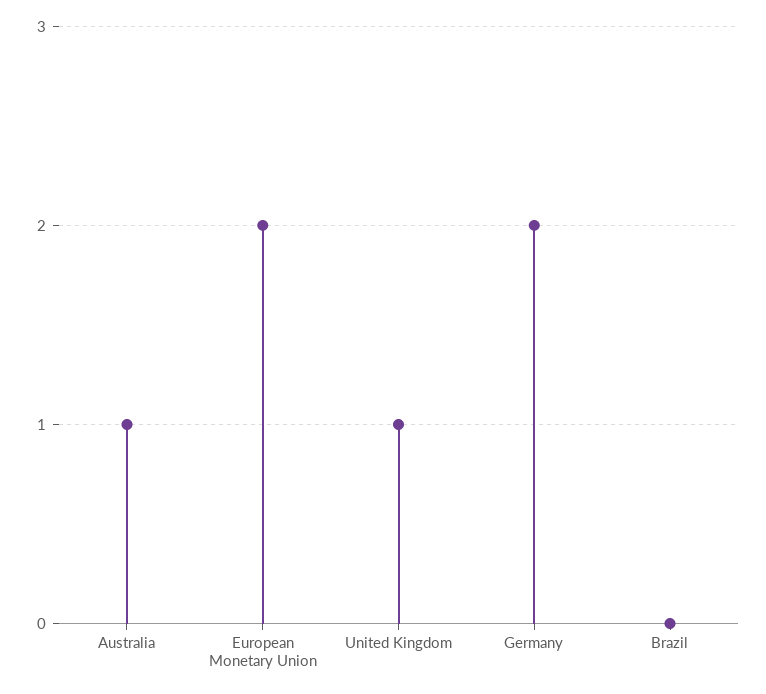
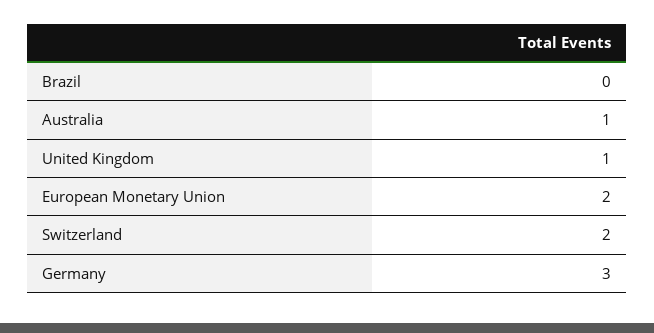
Germany: 2 -> 3
Switzerland: none -> 2

